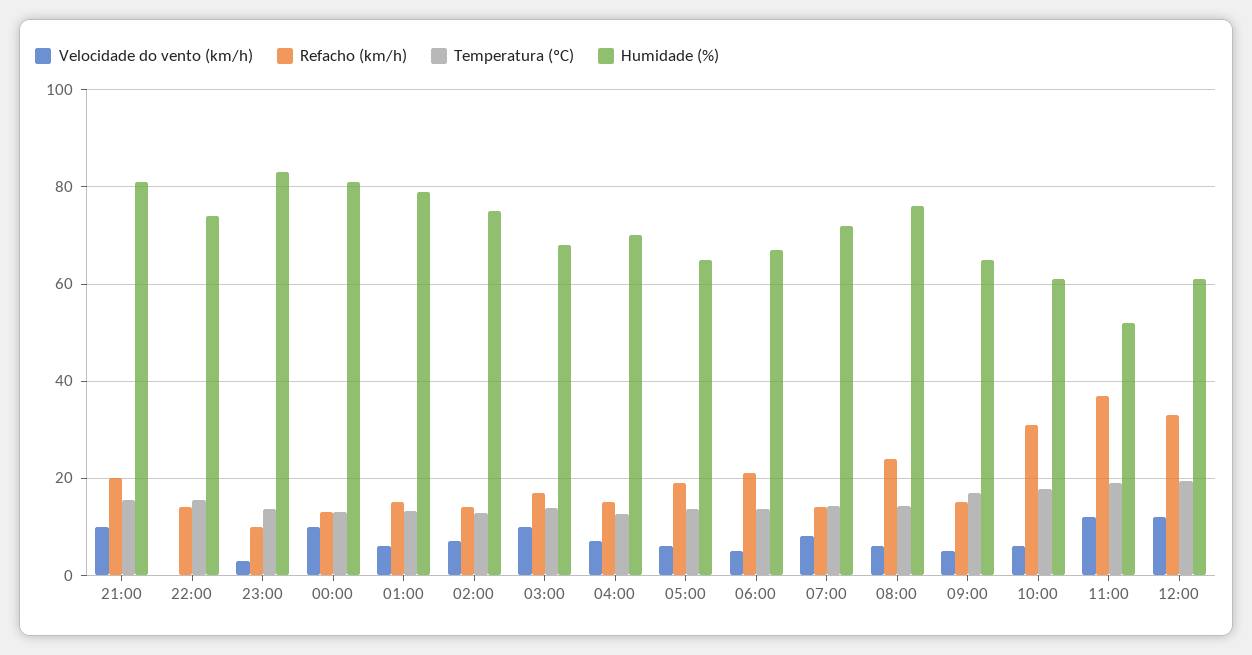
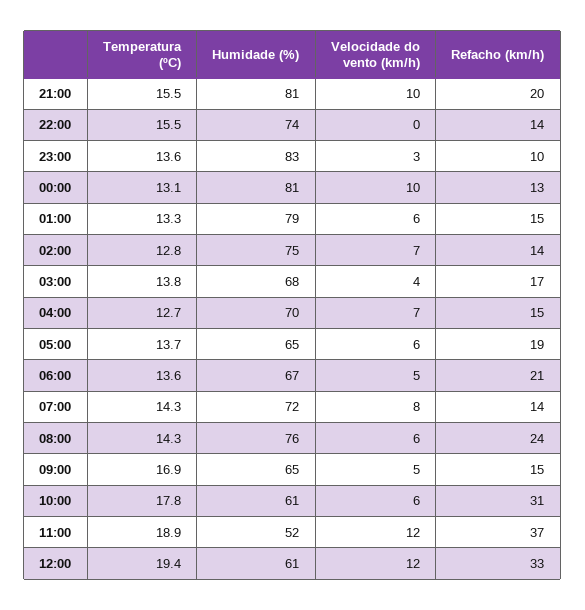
Velocidade do vento (km/h), 03:00: 10 -> 4

